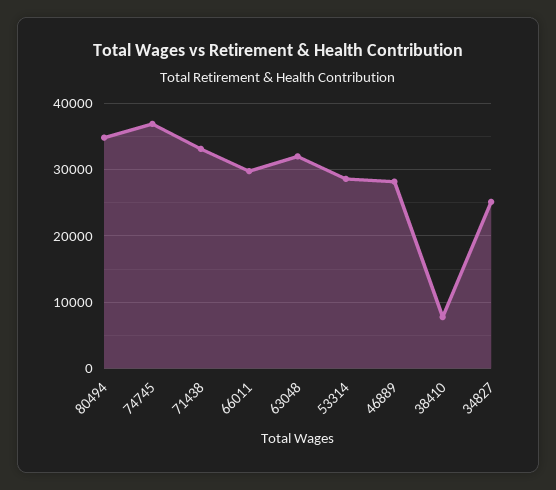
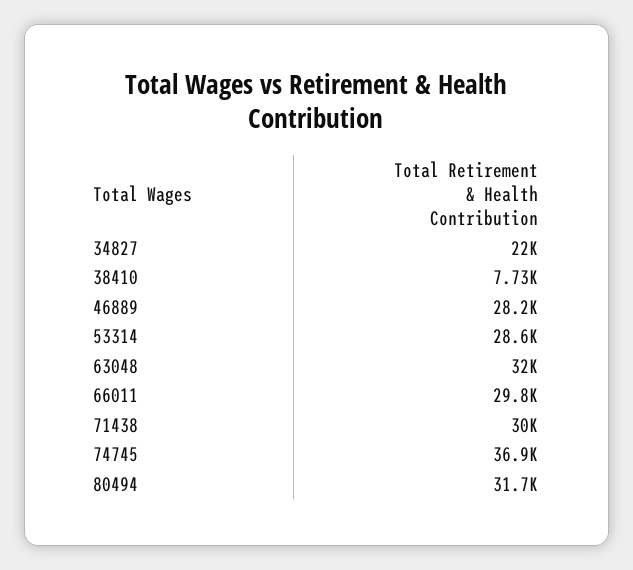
80494: 35000 -> 31700
71438: 33000 -> 30000
34827: 25000 -> 22000

